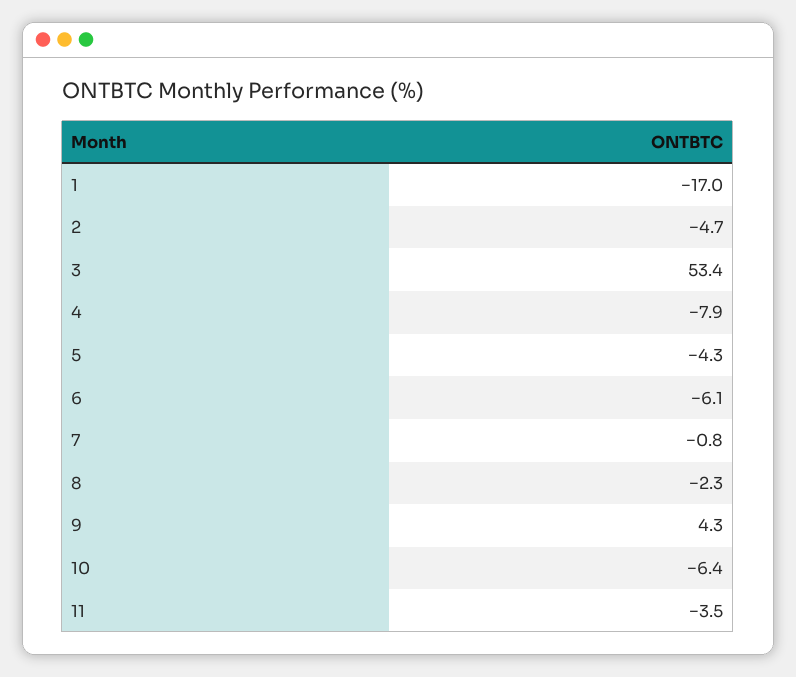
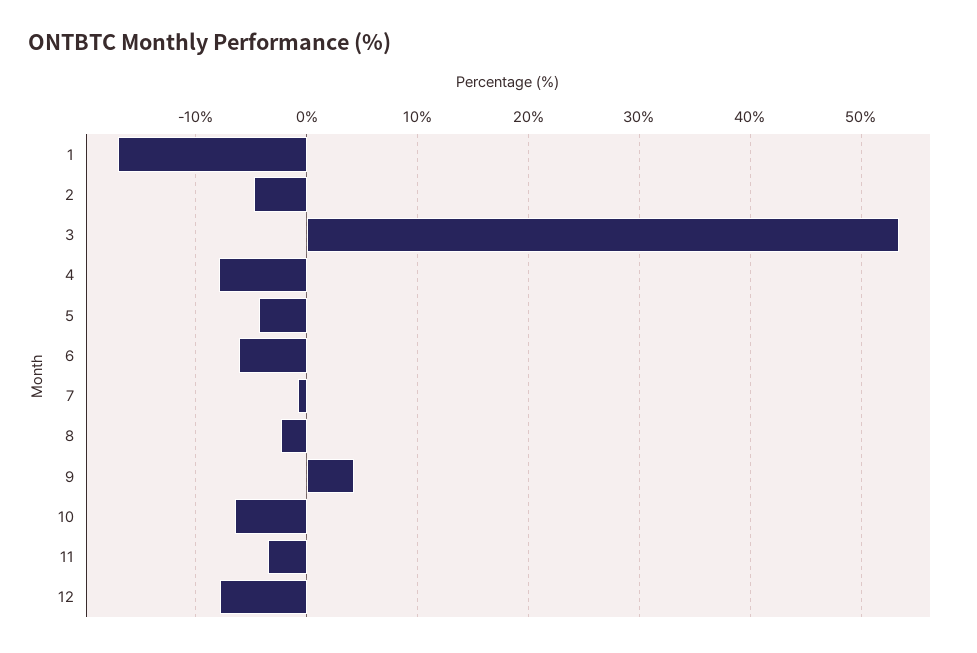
12: none -> -8

